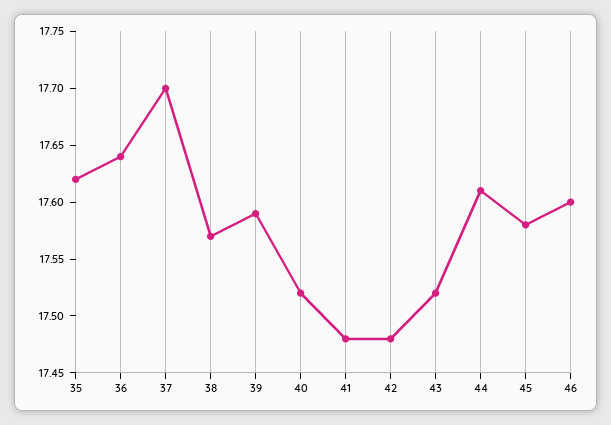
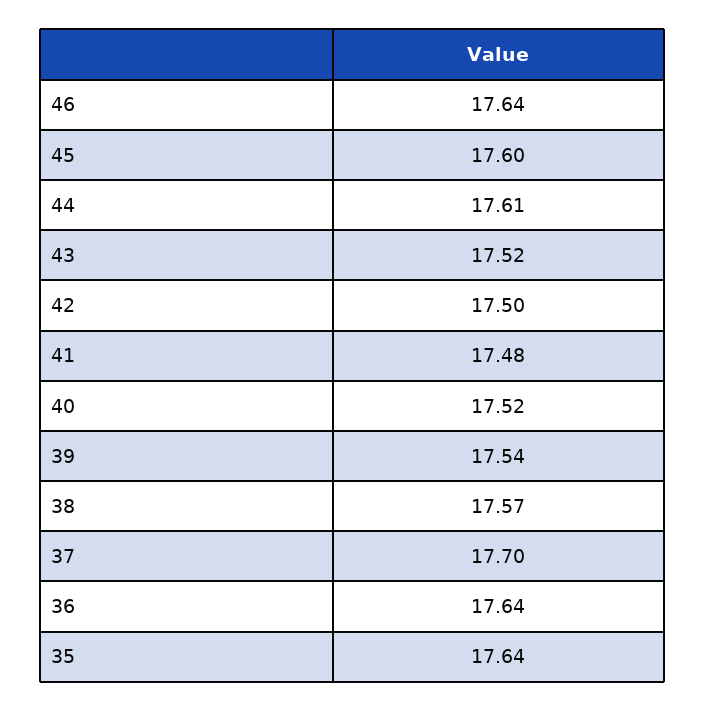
35: 17.62 -> 17.64
39: 17.59 -> 17.54
42: 17.48 -> 17.5
45: 17.58 -> 17.6
46: 17.6 -> 17.64

